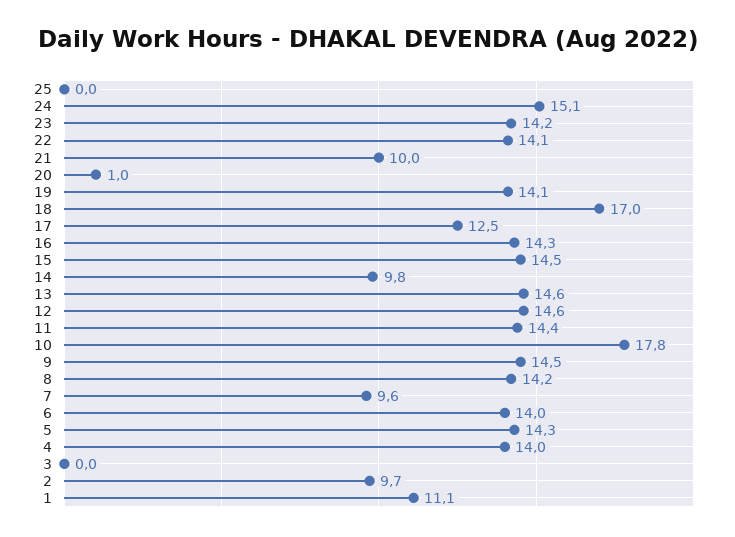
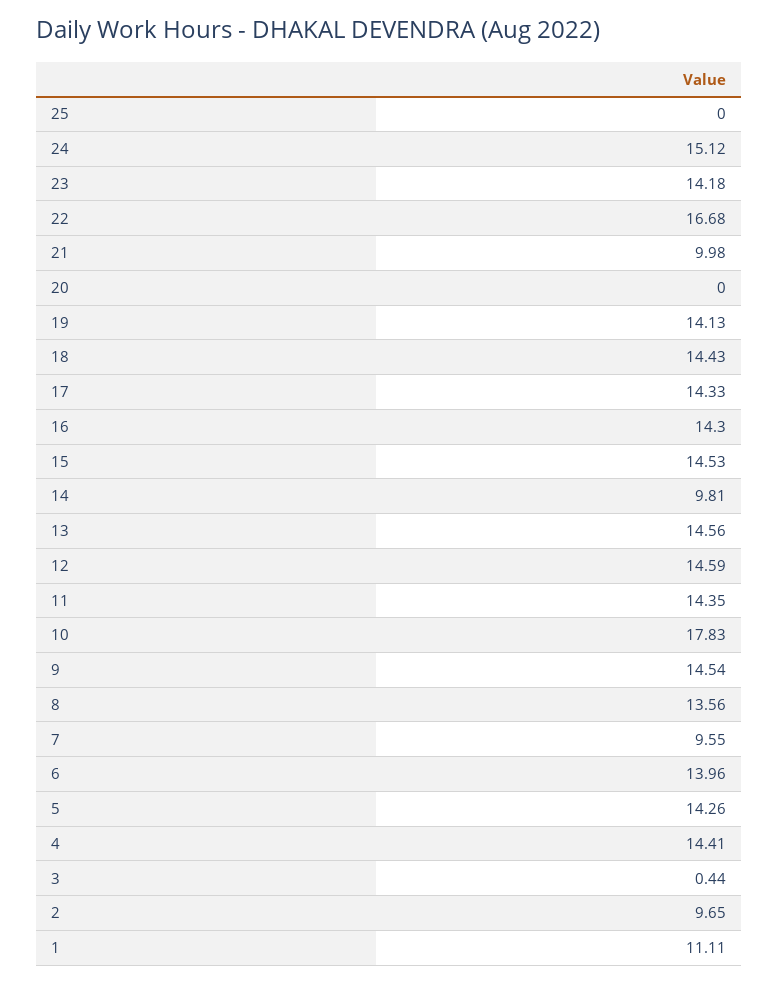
22: 14.1 -> 16.68
20: 1 -> 0
18: 17 -> 14.43
17: 12.5 -> 14.33
8: 14.2 -> 13.56
4: 14 -> 14.41
3: 0 -> 0.44

